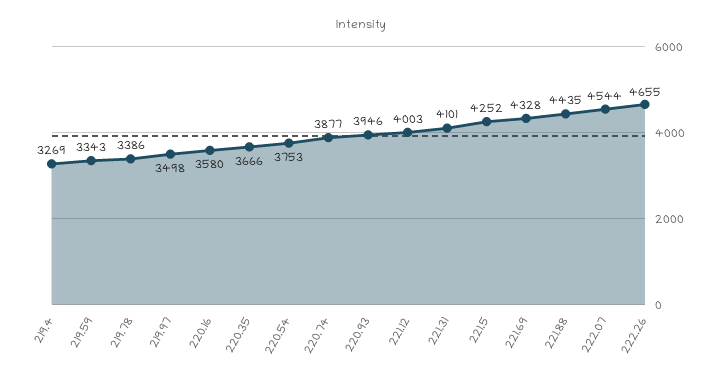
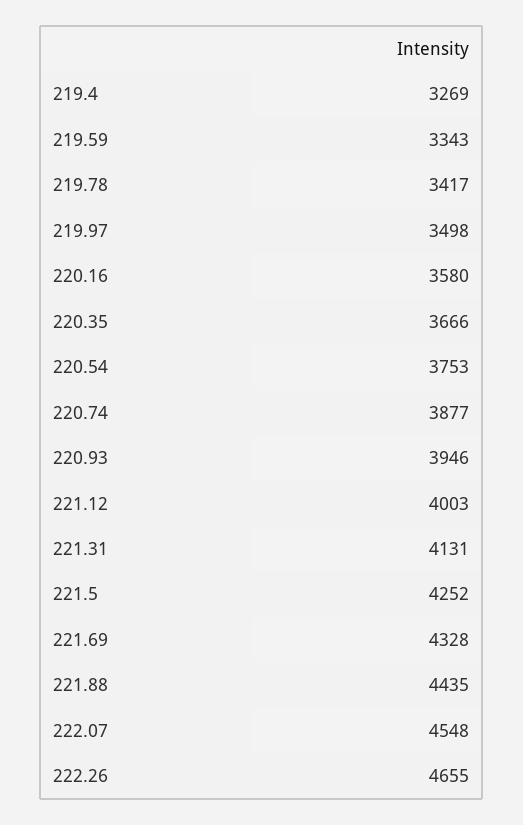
219.78: 3386 -> 3417
221.31: 4101 -> 4131
222.07: 4544 -> 4548

